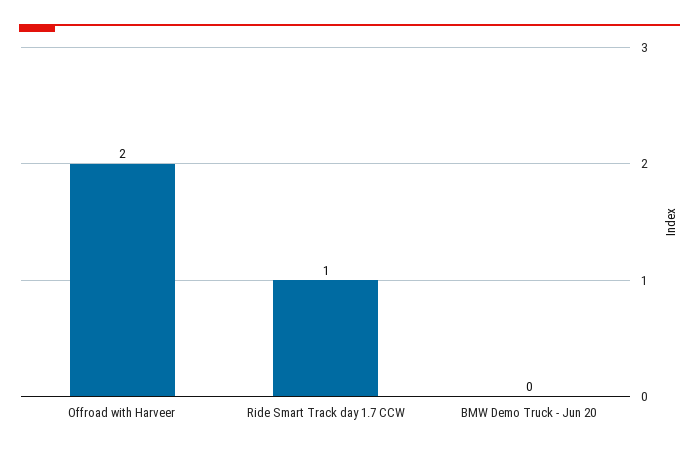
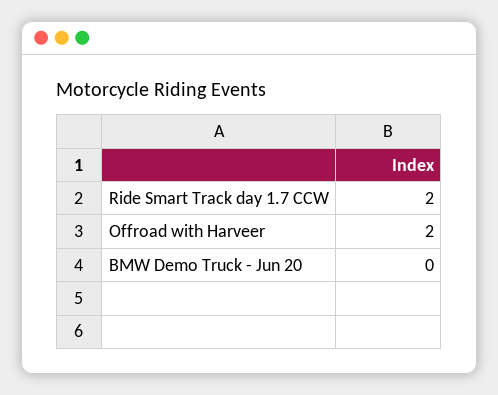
Ride Smart Track day 1.7 CCW: 1 -> 2

